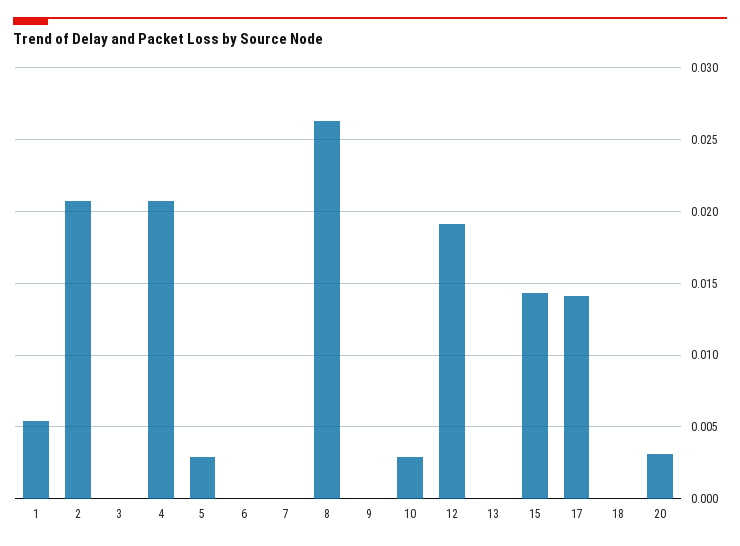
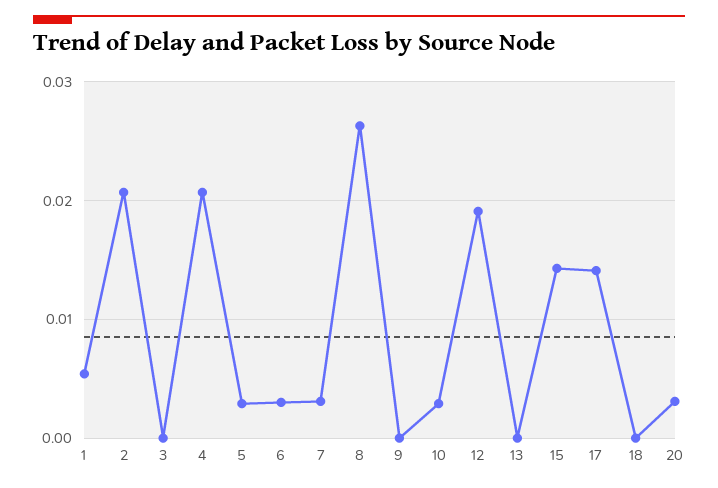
6: 0 -> 0.003
7: 0 -> 0.003

